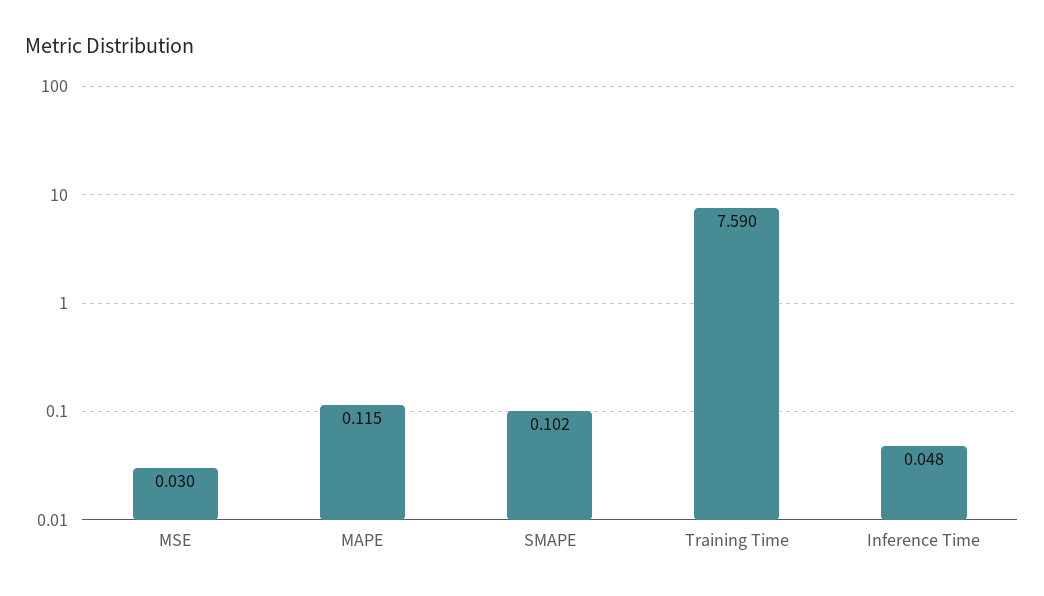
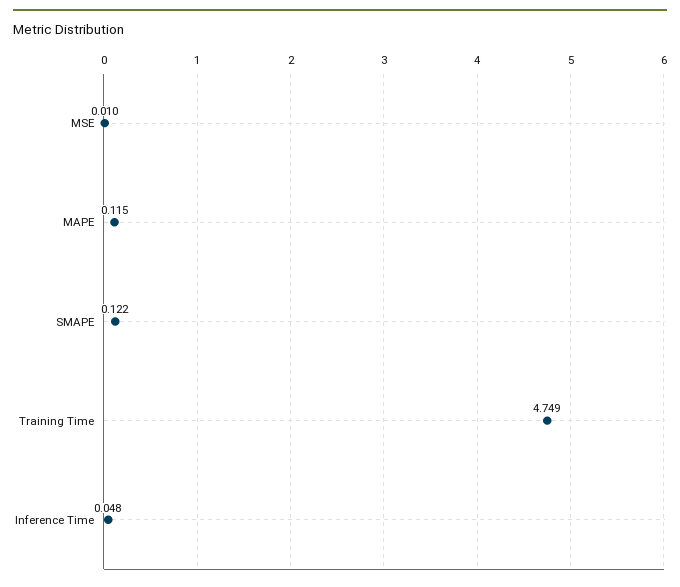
MSE: 0.03 -> 0.01
SMAPE: 0.102 -> 0.122
Training Time: 7.59 -> 4.749

